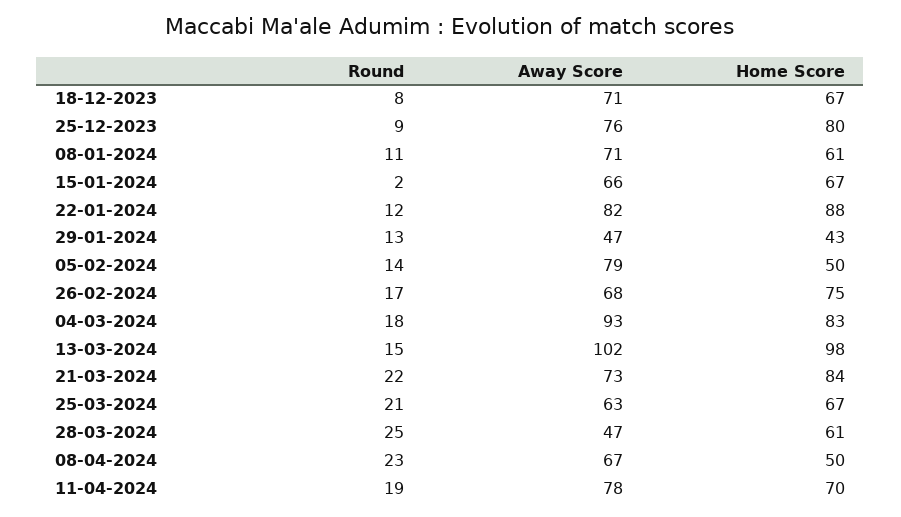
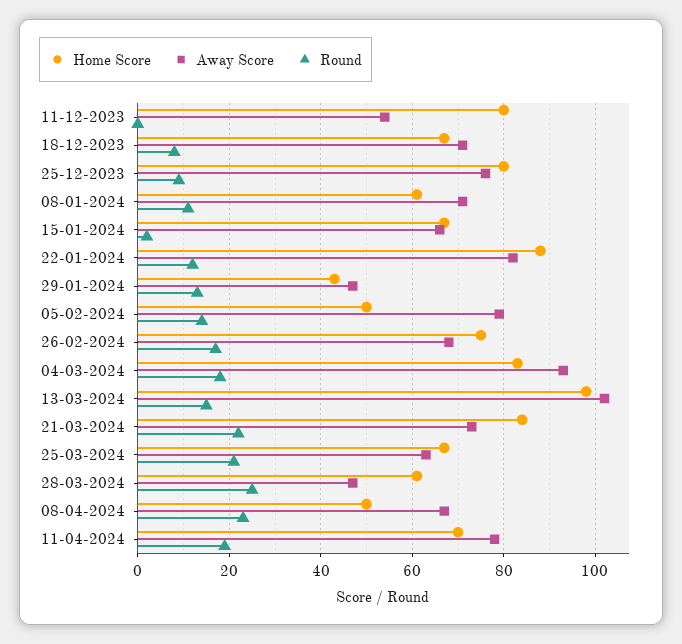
Home Score, 11-12-2023: none -> 80
Away Score, 11-12-2023: none -> 55
Round, 11-12-2023: none -> 0

